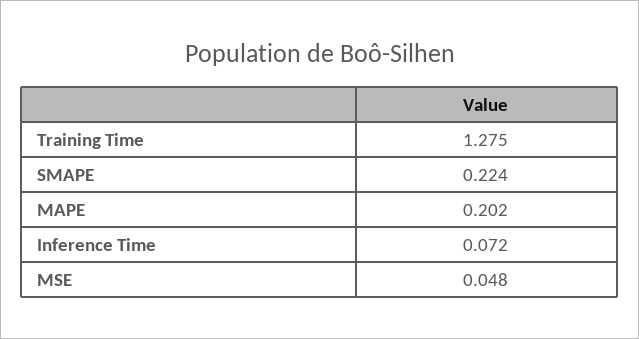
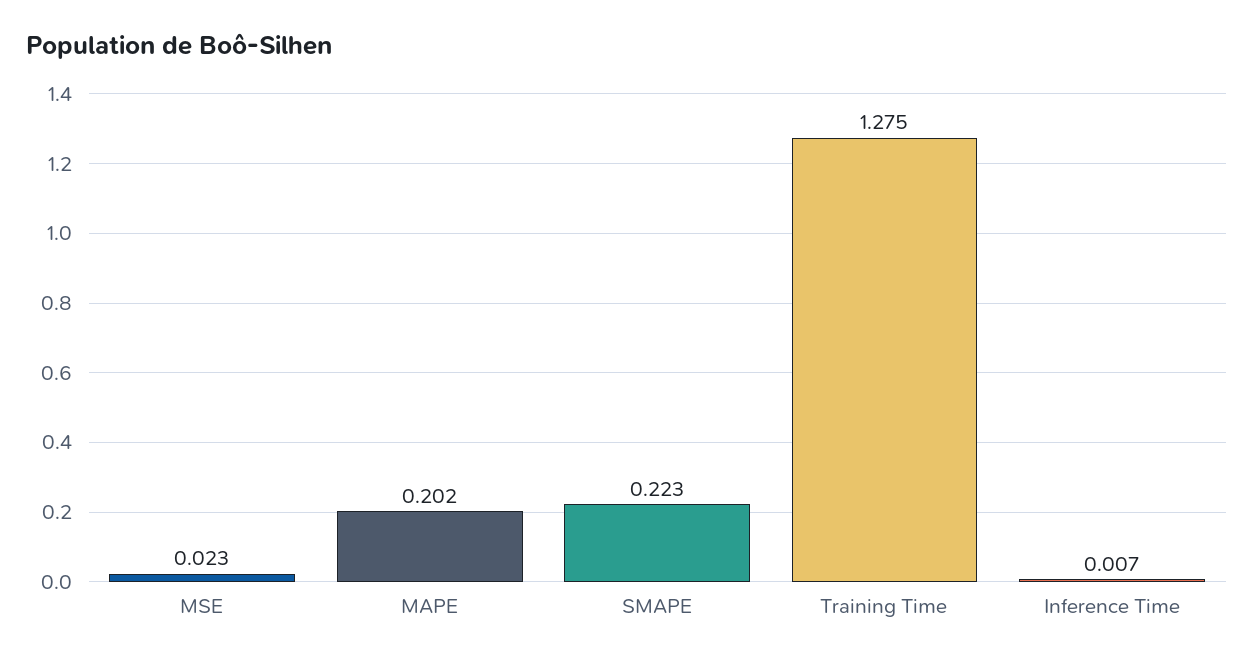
SMAPE: 0.224 -> 0.223
Inference Time: 0.072 -> 0.007
MSE: 0.048 -> 0.023

